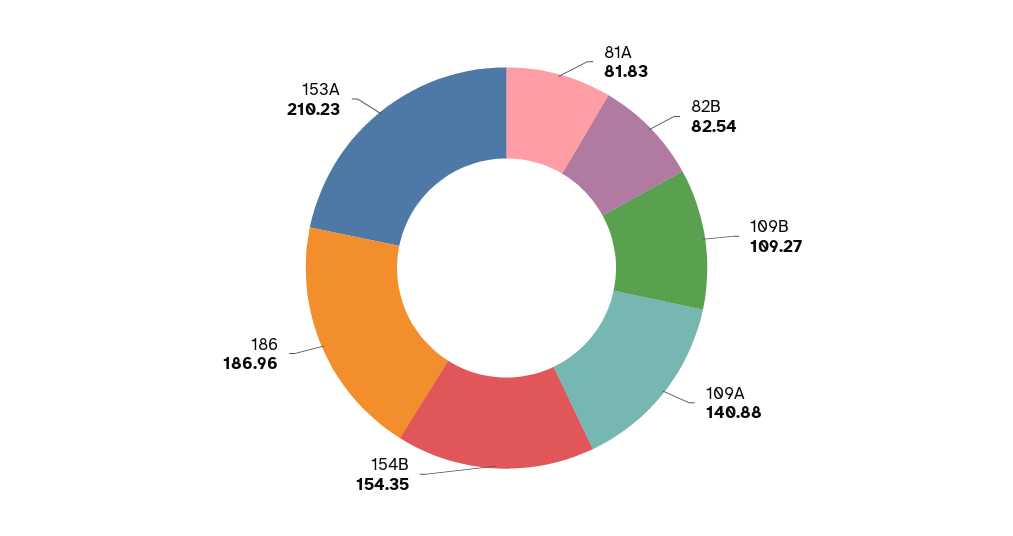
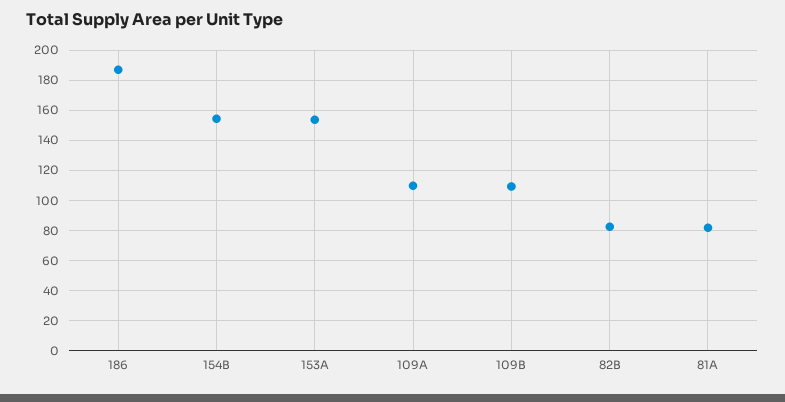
109A: 140.88 -> 110
153A: 210.23 -> 155

